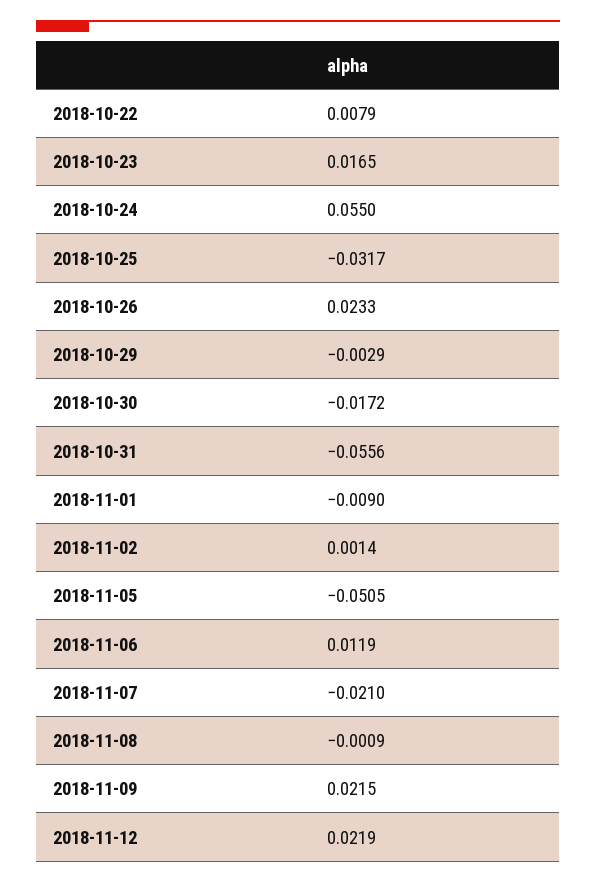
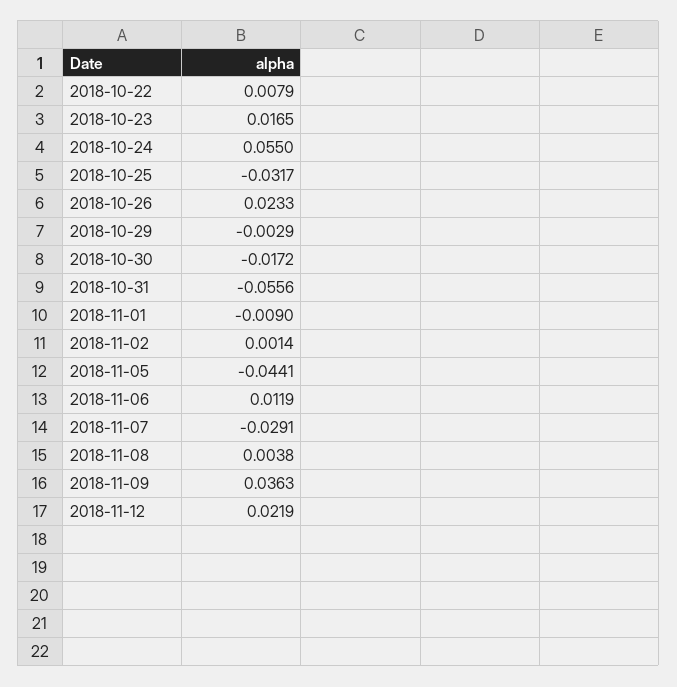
2018-11-05: -0.0505 -> -0.0441
2018-11-07: -0.021 -> -0.0291
2018-11-08: -0.0009 -> 0.0038
2018-11-09: 0.0215 -> 0.0363

